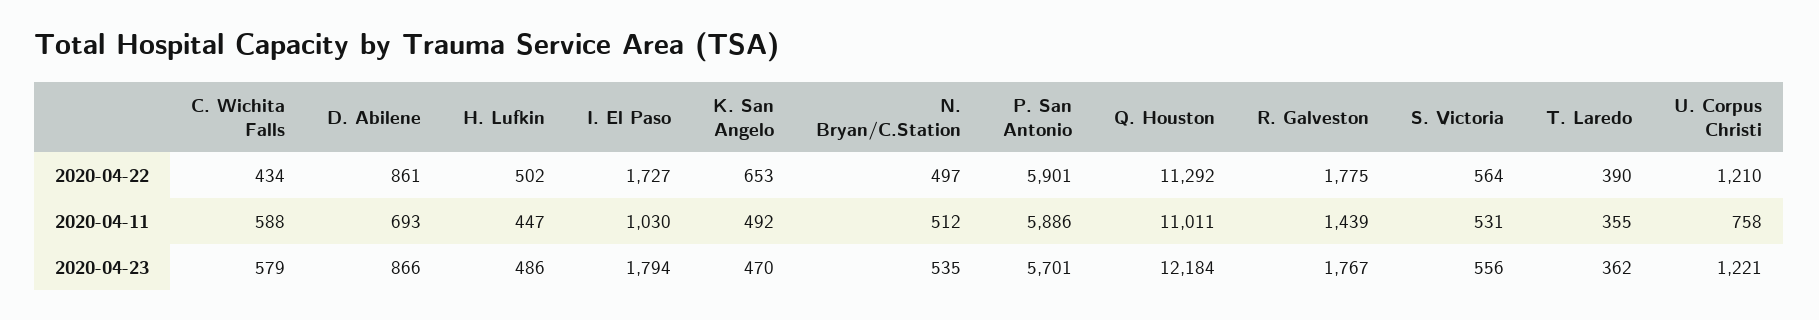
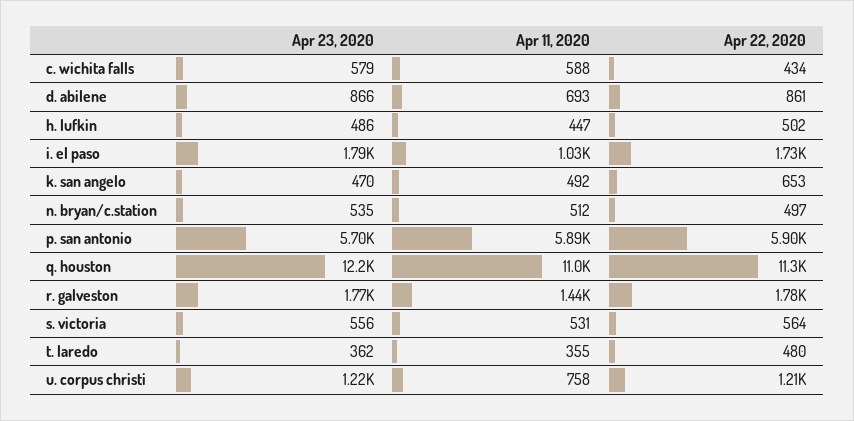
T. Laredo, 2020-04-22: 390 -> 480

